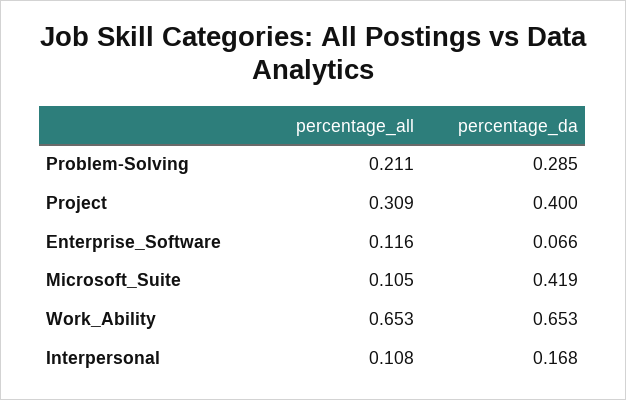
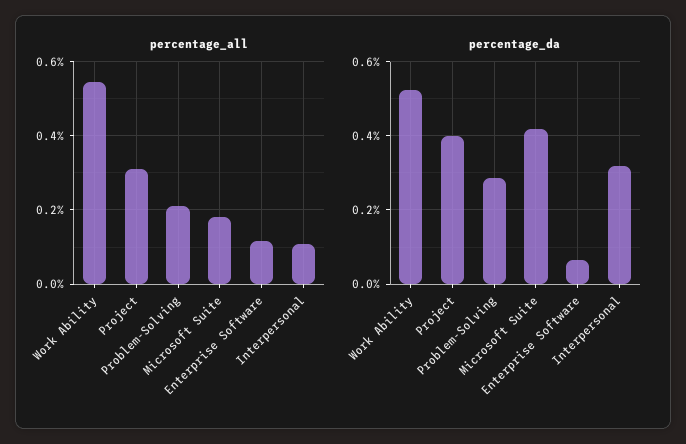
percentage_all, Microsoft_Suite: 0.105 -> 0.18
percentage_all, Work_Ability: 0.653 -> 0.54
percentage_da, Work_Ability: 0.653 -> 0.52
percentage_da, Interpersonal: 0.168 -> 0.32

